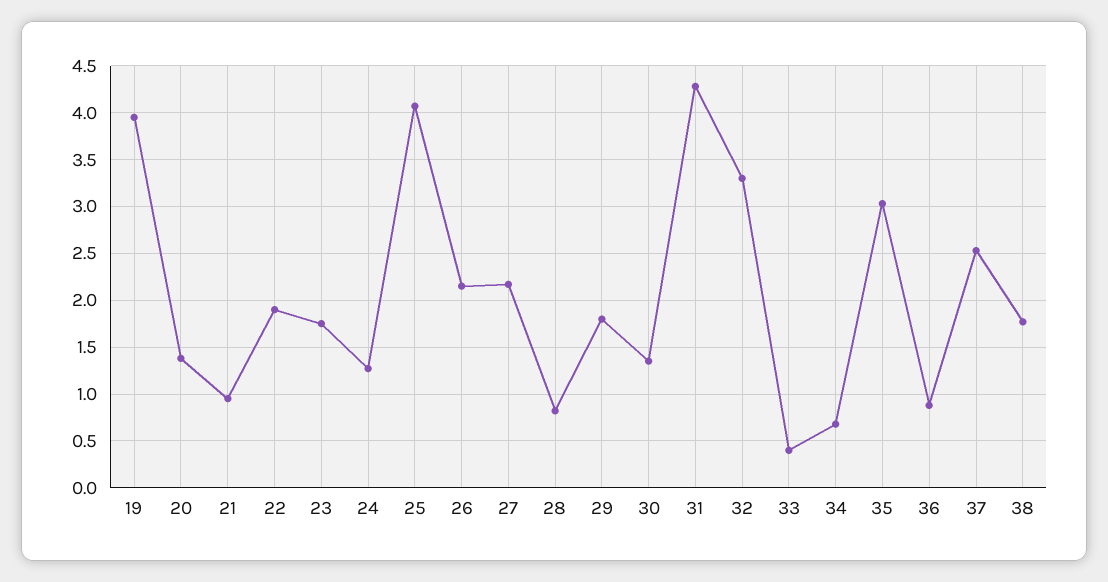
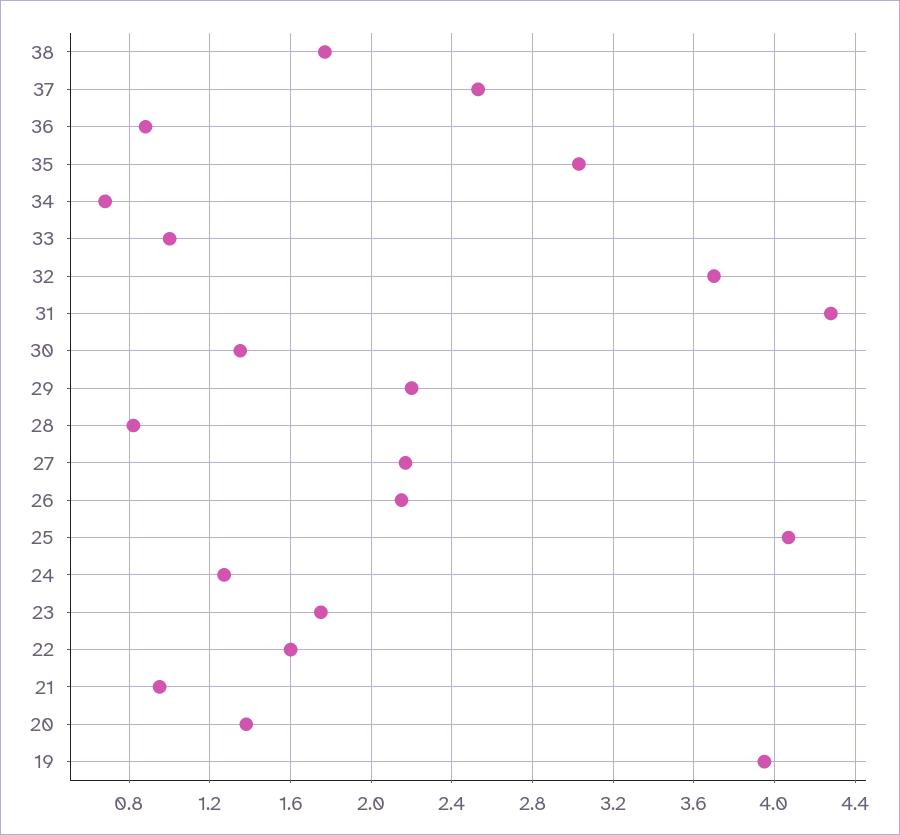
22: 1.9 -> 1.6
29: 1.8 -> 2.2
32: 3.3 -> 3.7
33: 0.4 -> 1

